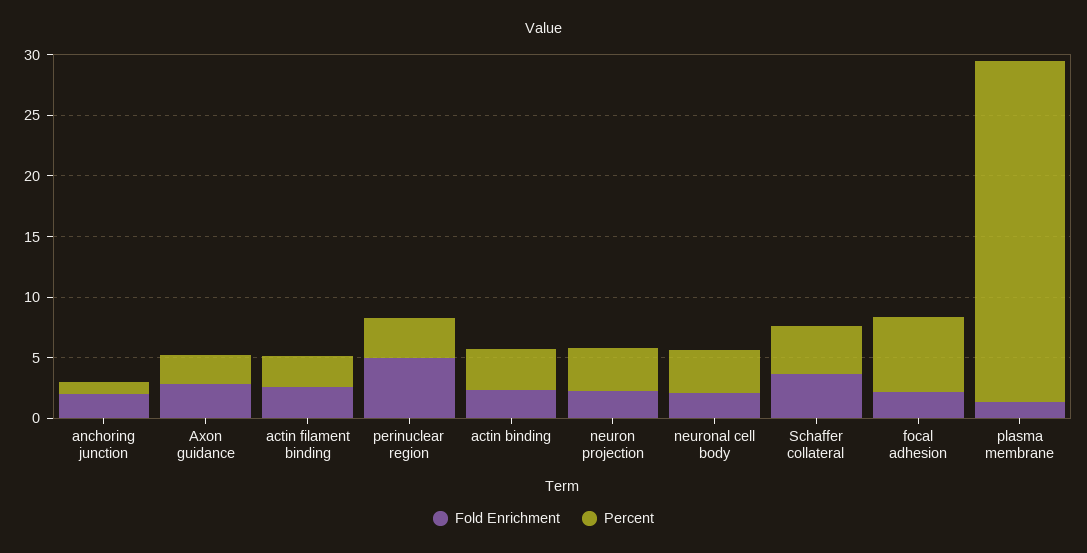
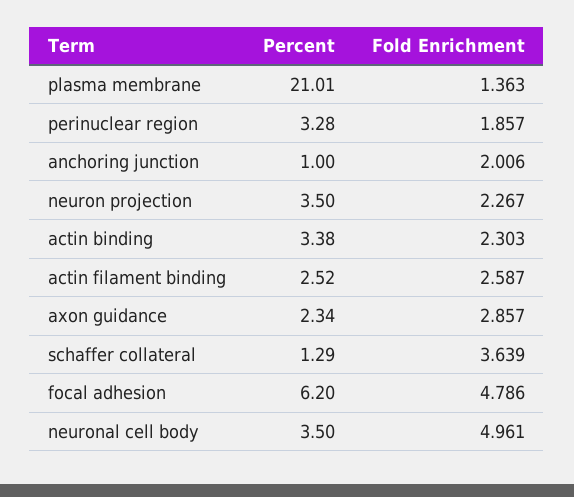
Fold Enrichment, perinuclear region: 5 -> 1.857
Fold Enrichment, neuronal cell body: 2 -> 4.961
Percent, Schaffer collateral: 4 -> 1.29
Fold Enrichment, focal adhesion: 2 -> 4.786
Percent, plasma membrane: 28 -> 21.01

